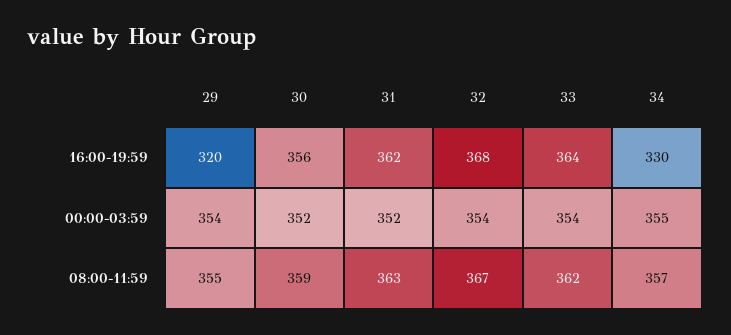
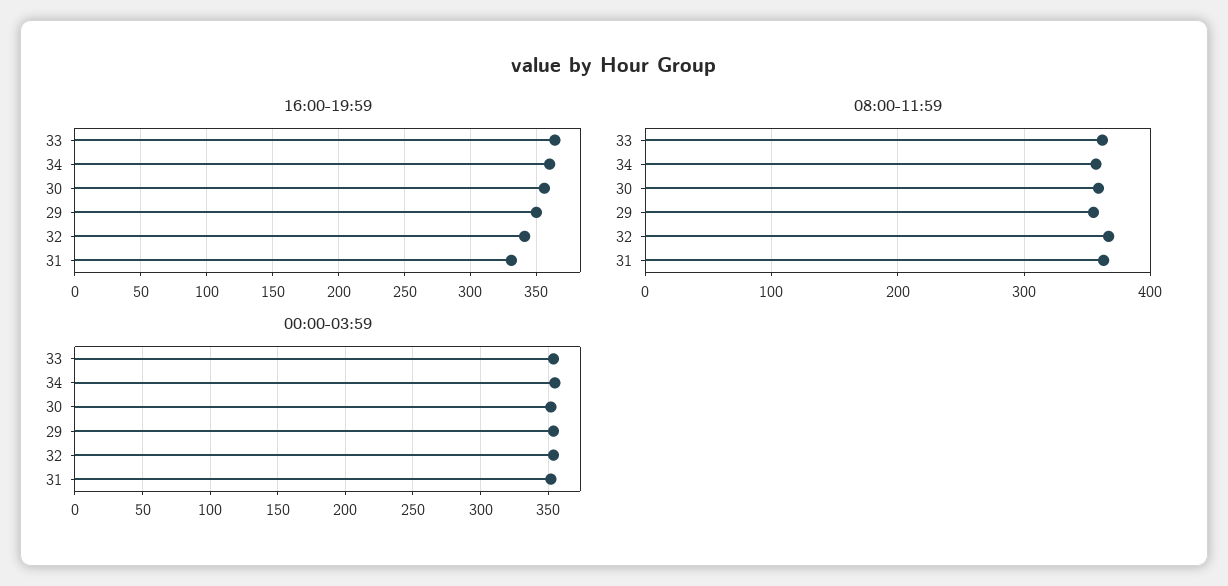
16:00-19:59, 29: 320 -> 350
16:00-19:59, 31: 362 -> 330
16:00-19:59, 32: 368 -> 340
16:00-19:59, 34: 330 -> 360

